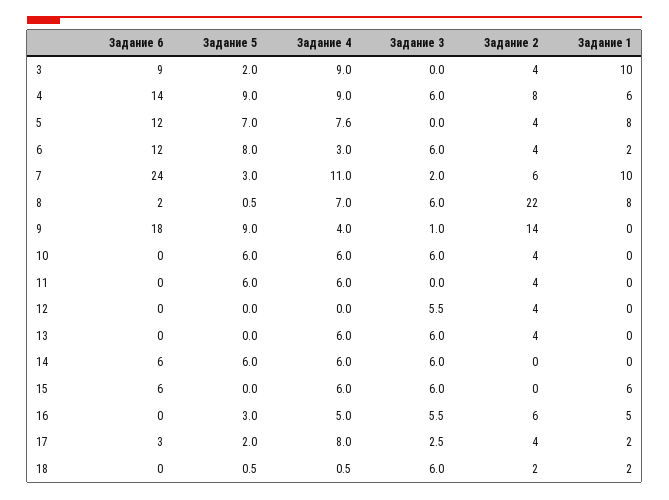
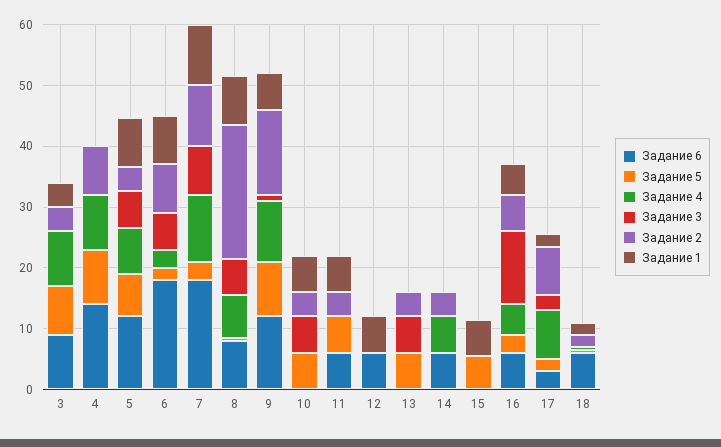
Задание 5, 3: 2 -> 8
Задание 1, 3: 10 -> 4
Задание 3, 4: 6 -> 0
Задание 1, 4: 6 -> 0
Задание 3, 5: 0 -> 6
Задание 6, 6: 12 -> 18
Задание 5, 6: 8 -> 2
Задание 2, 6: 4 -> 8
Задание 1, 6: 2 -> 8
Задание 6, 7: 24 -> 18
Задание 3, 7: 2 -> 8
Задание 2, 7: 6 -> 10
Задание 6, 8: 2 -> 8
Задание 6, 9: 18 -> 12
Задание 4, 9: 4 -> 10
Задание 1, 9: 0 -> 6
Задание 4, 10: 6 -> 0
Задание 1, 10: 0 -> 6
Задание 6, 11: 0 -> 6
Задание 4, 11: 6 -> 0
Задание 1, 11: 0 -> 6
Задание 6, 12: 0 -> 6
Задание 3, 12: 5.5 -> 0
Задание 2, 12: 4 -> 0
Задание 1, 12: 0 -> 6
Задание 5, 13: 0 -> 6
Задание 4, 13: 6 -> 0
Задание 5, 14: 6 -> 0
Задание 3, 14: 6 -> 0
Задание 2, 14: 0 -> 4
Задание 6, 15: 6 -> 0
Задание 5, 15: 0 -> 6
Задание 4, 15: 6 -> 0
Задание 3, 15: 6 -> 0
Задание 6, 16: 0 -> 6
Задание 3, 16: 5.5 -> 12
Задание 2, 17: 4 -> 8
Задание 6, 18: 0 -> 6
Задание 3, 18: 6 -> 0

